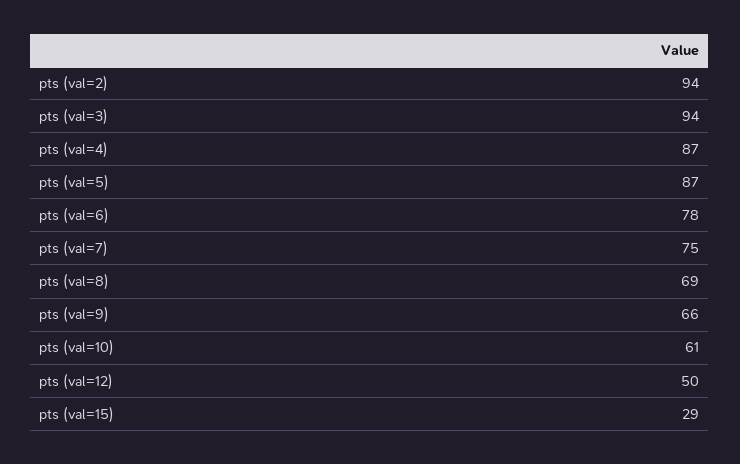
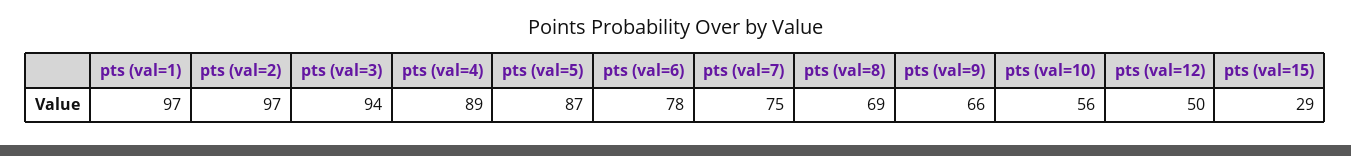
pts (val=2): 94 -> 97
pts (val=4): 87 -> 89
pts (val=10): 61 -> 56
pts (val=1): none -> 97

